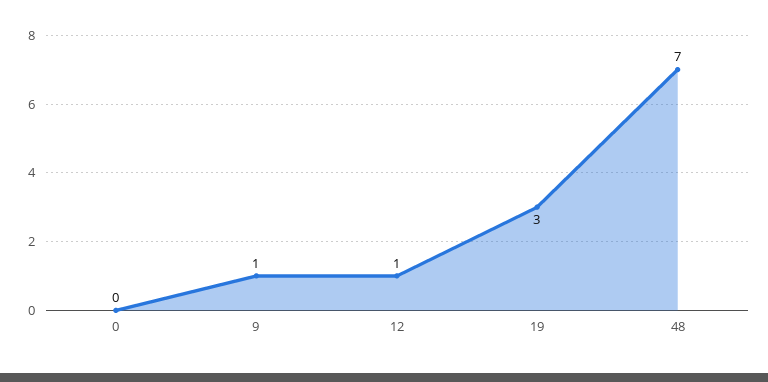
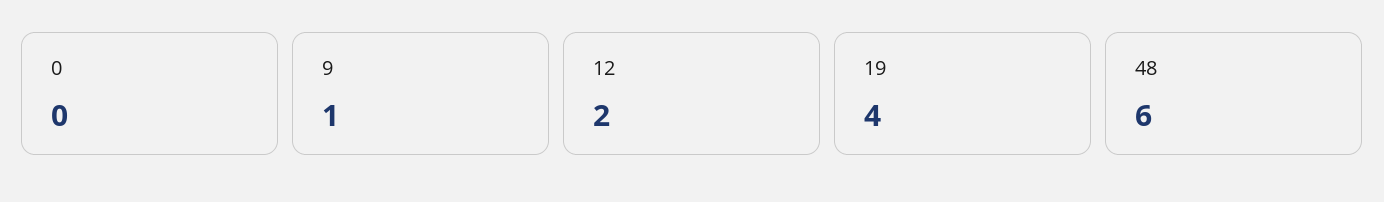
12: 1 -> 2
19: 3 -> 4
48: 7 -> 6

